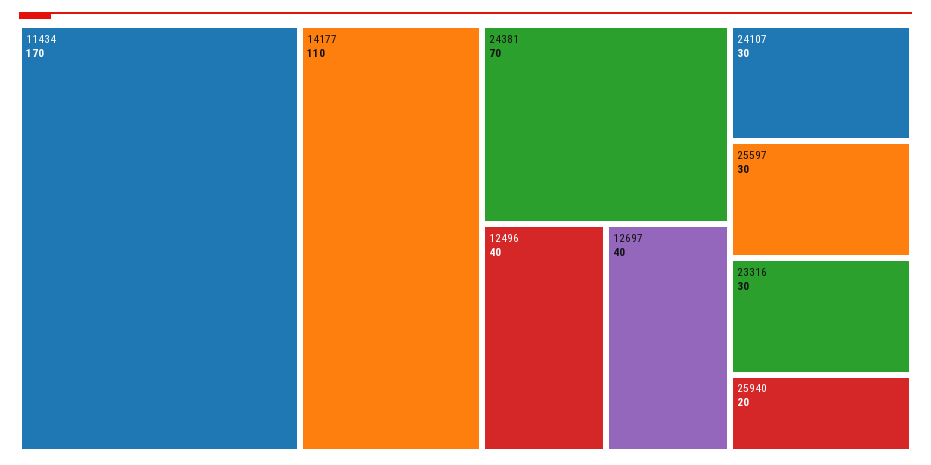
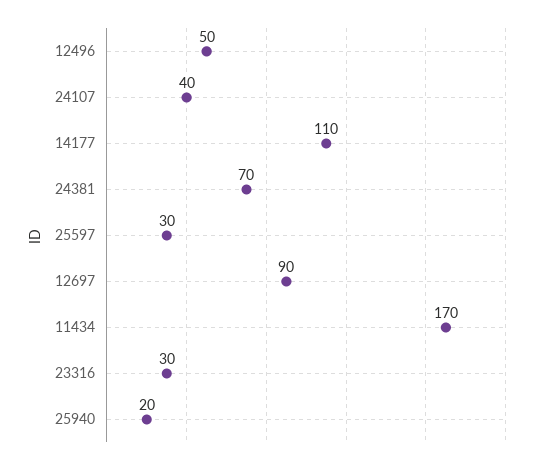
12496: 40 -> 50
12697: 40 -> 90
24107: 30 -> 40

